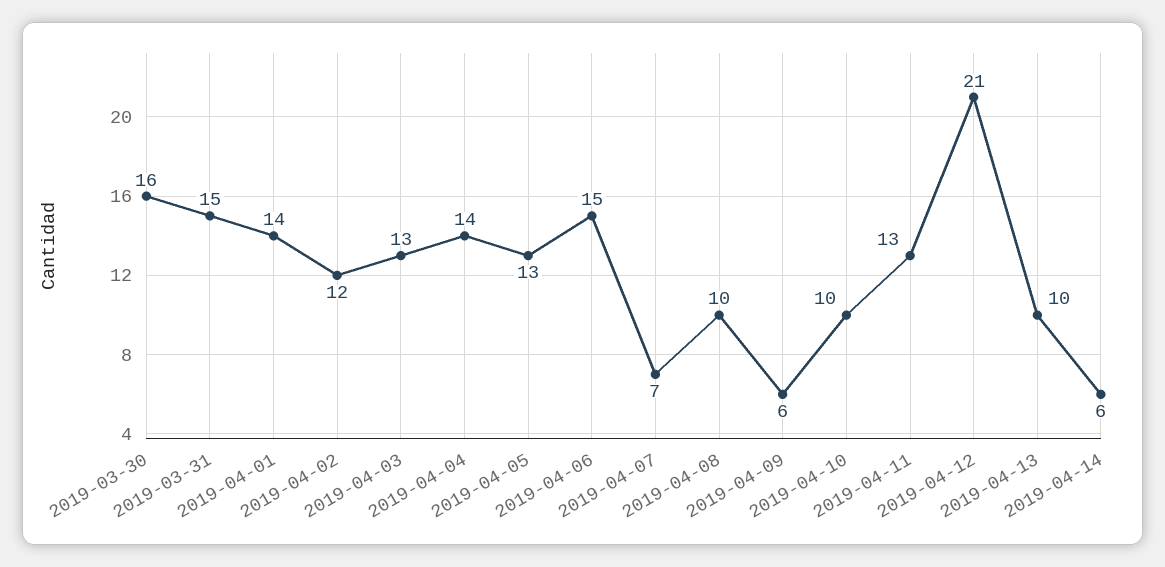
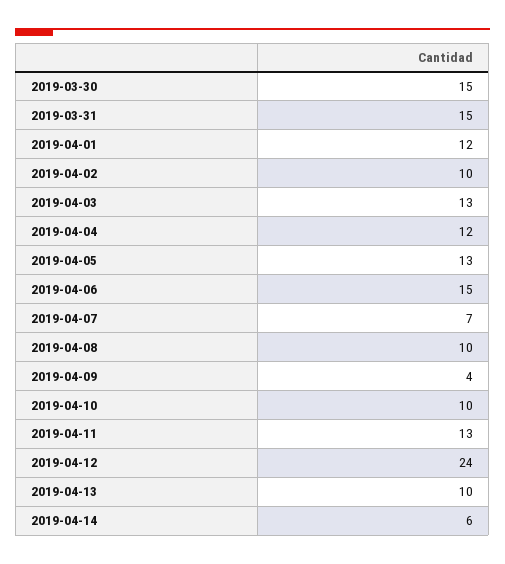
2019-03-30: 16 -> 15
2019-04-01: 14 -> 12
2019-04-02: 12 -> 10
2019-04-04: 14 -> 12
2019-04-09: 6 -> 4
2019-04-12: 21 -> 24

